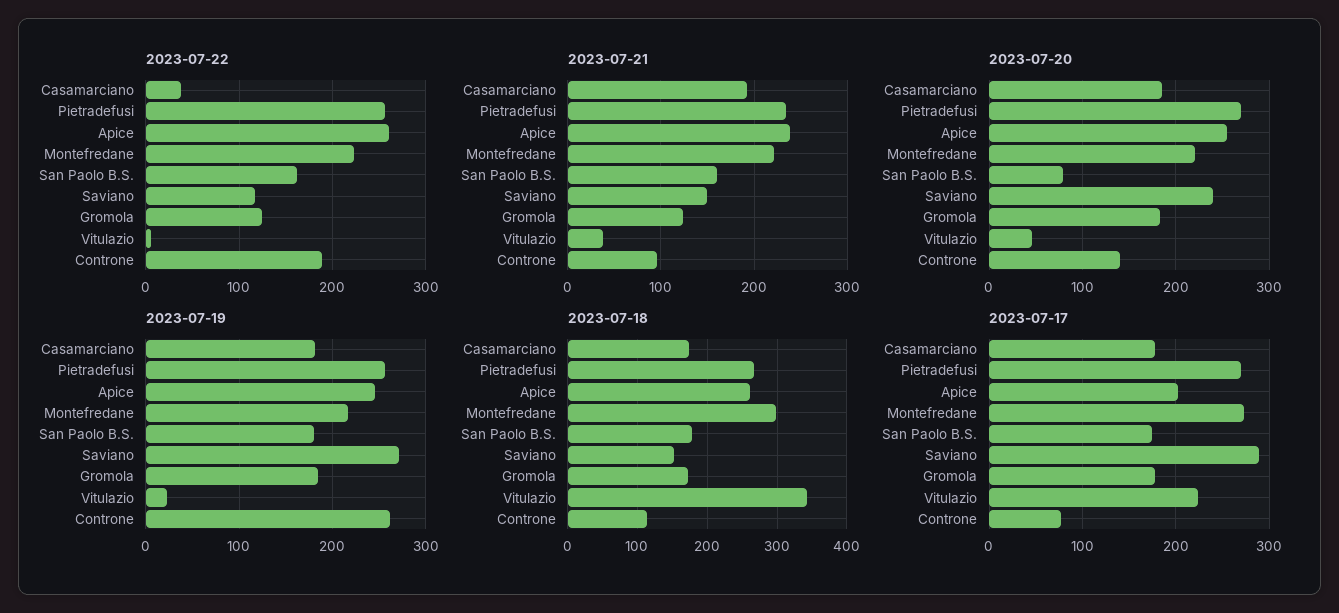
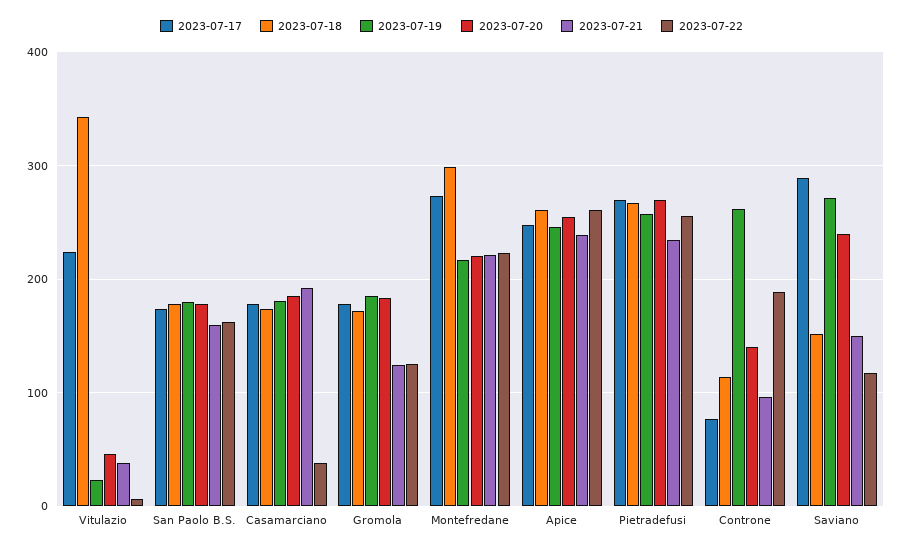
2023-07-20, San Paolo B.S.: 80 -> 180
2023-07-17, Apice: 200 -> 250

